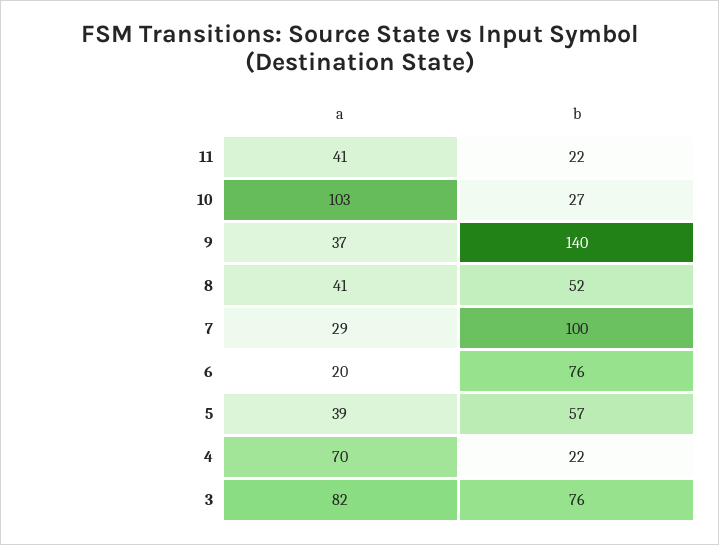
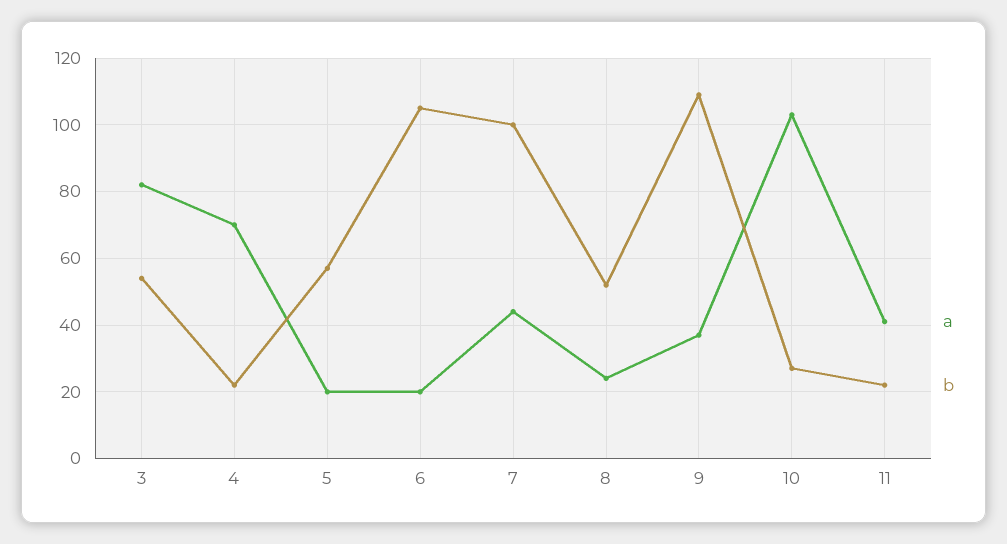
b, 9: 140 -> 110
a, 8: 41 -> 25
a, 7: 29 -> 45
b, 6: 76 -> 105
a, 5: 39 -> 20
b, 3: 76 -> 55

